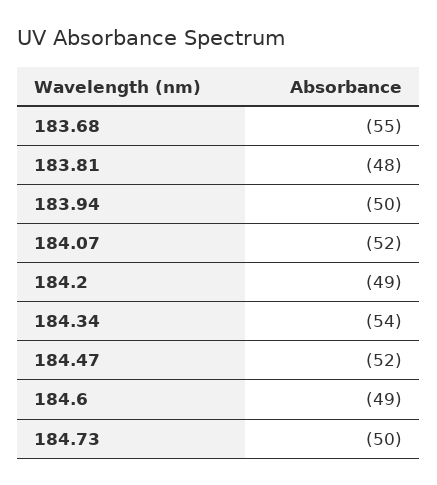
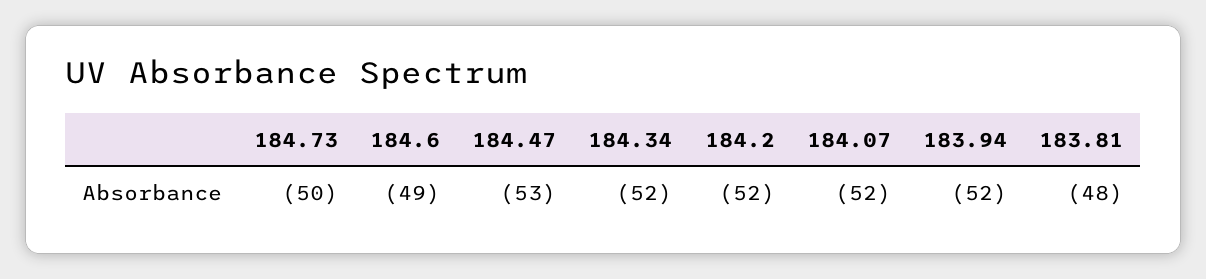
183.68: -55 -> none
183.94: -50 -> -52
184.2: -49 -> -52
184.34: -54 -> -52
184.47: -52 -> -53

